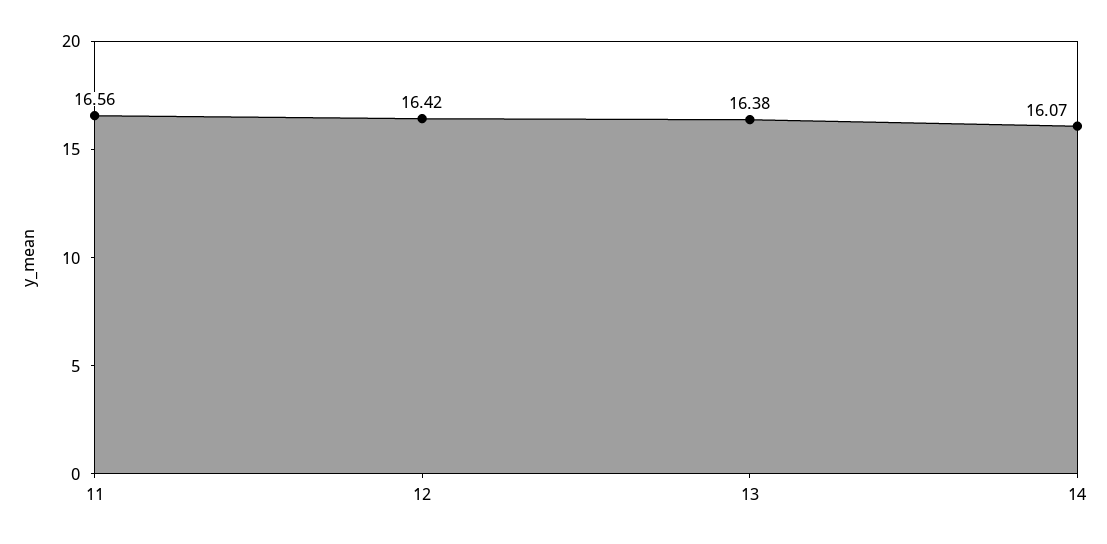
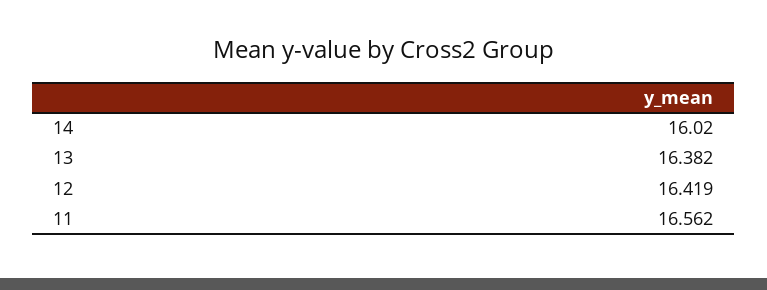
14: 16.07 -> 16.02

